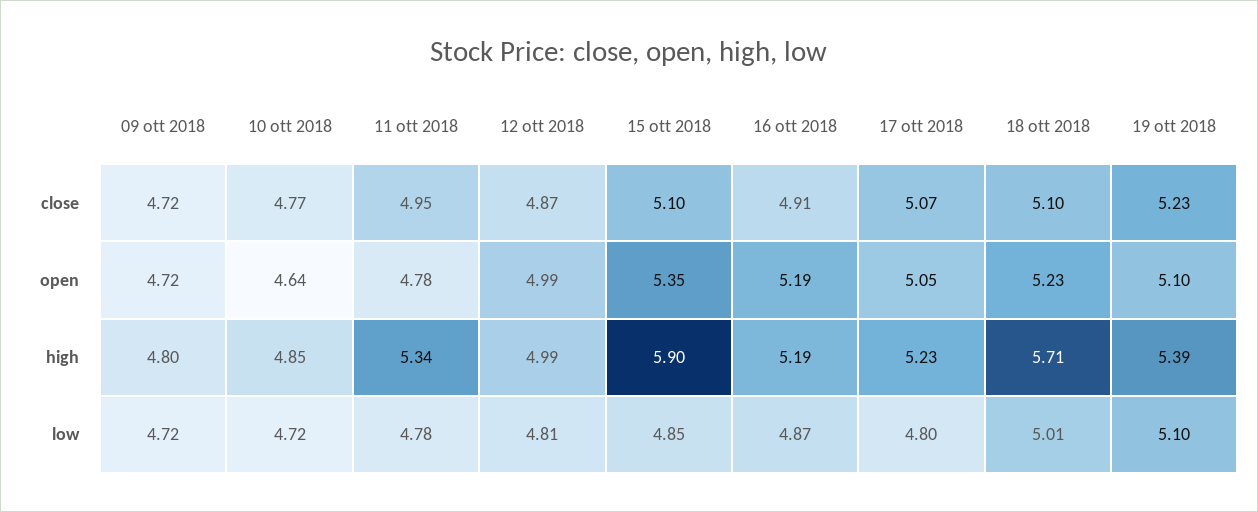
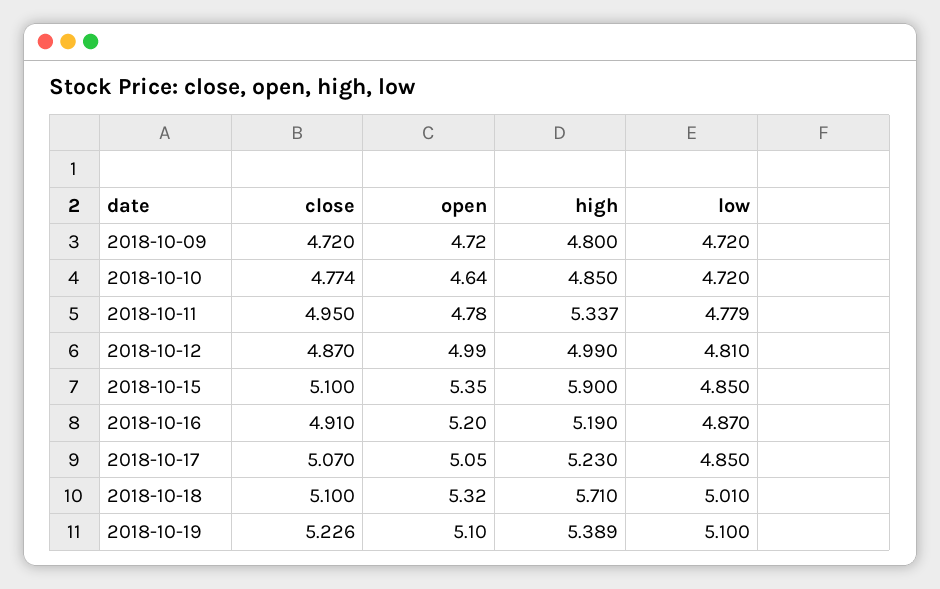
16 ott 2018, open: 5.19 -> 5.2
18 ott 2018, open: 5.23 -> 5.32
17 ott 2018, low: 4.8 -> 4.85

